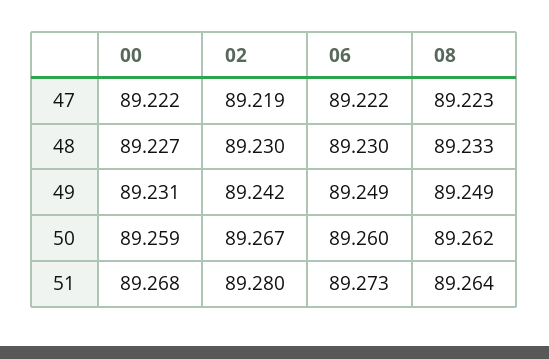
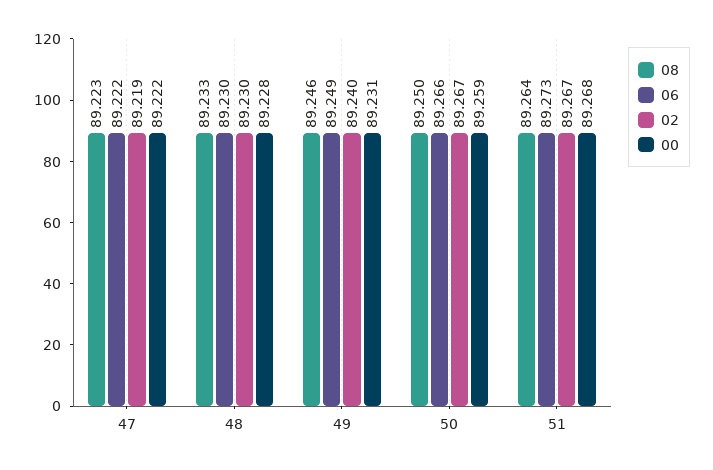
00, 48: 89.227 -> 89.228
02, 49: 89.242 -> 89.24
08, 49: 89.249 -> 89.246
06, 50: 89.26 -> 89.266
08, 50: 89.262 -> 89.25
02, 51: 89.28 -> 89.267

